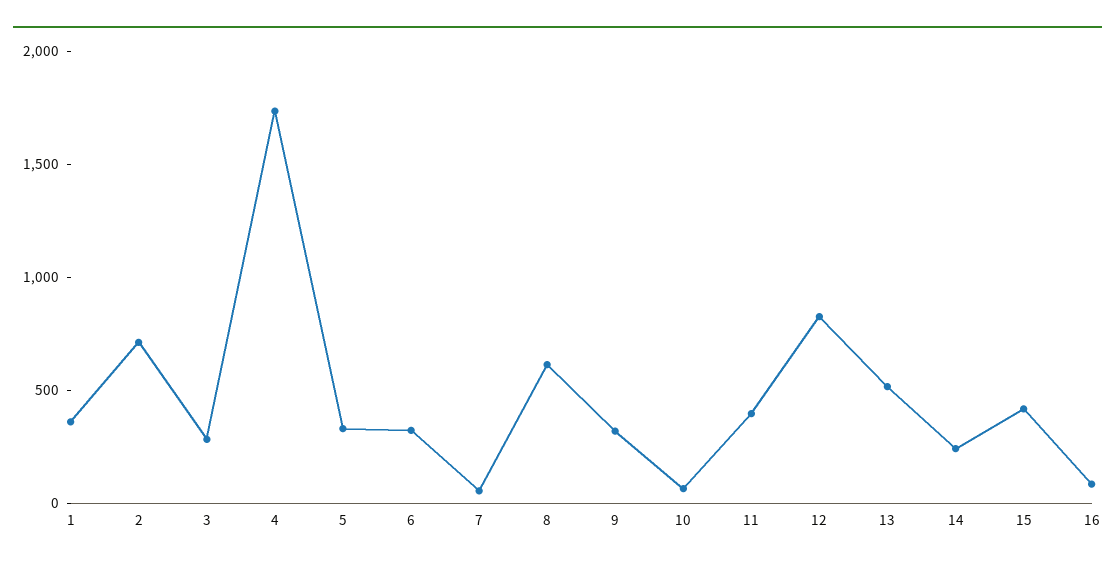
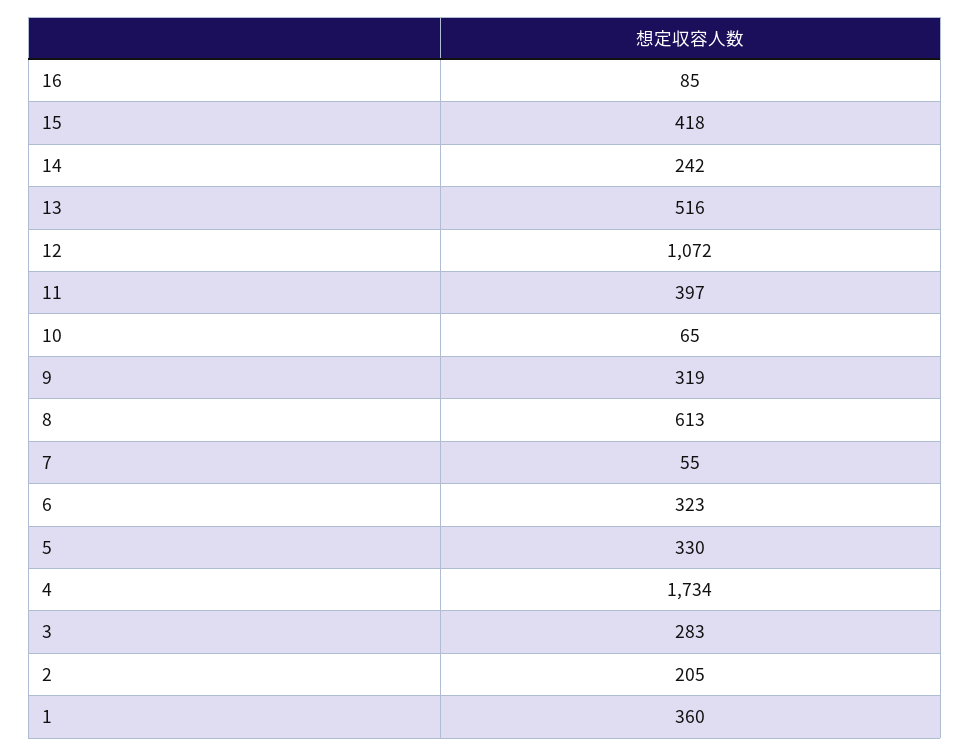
2: 700 -> 205
12: 800 -> 1072

